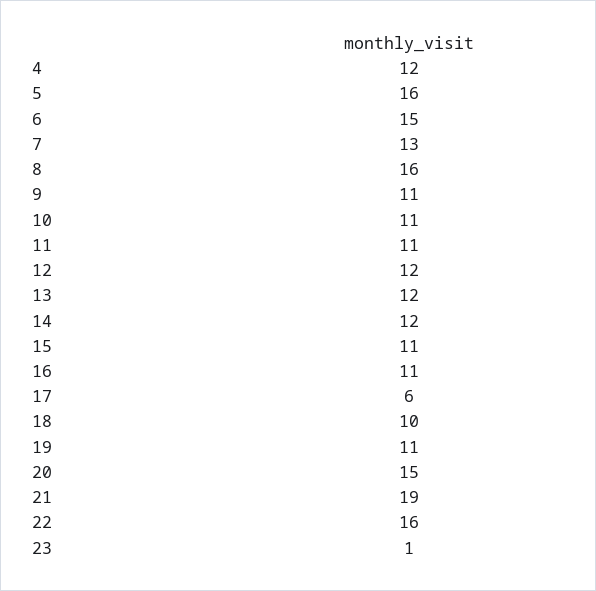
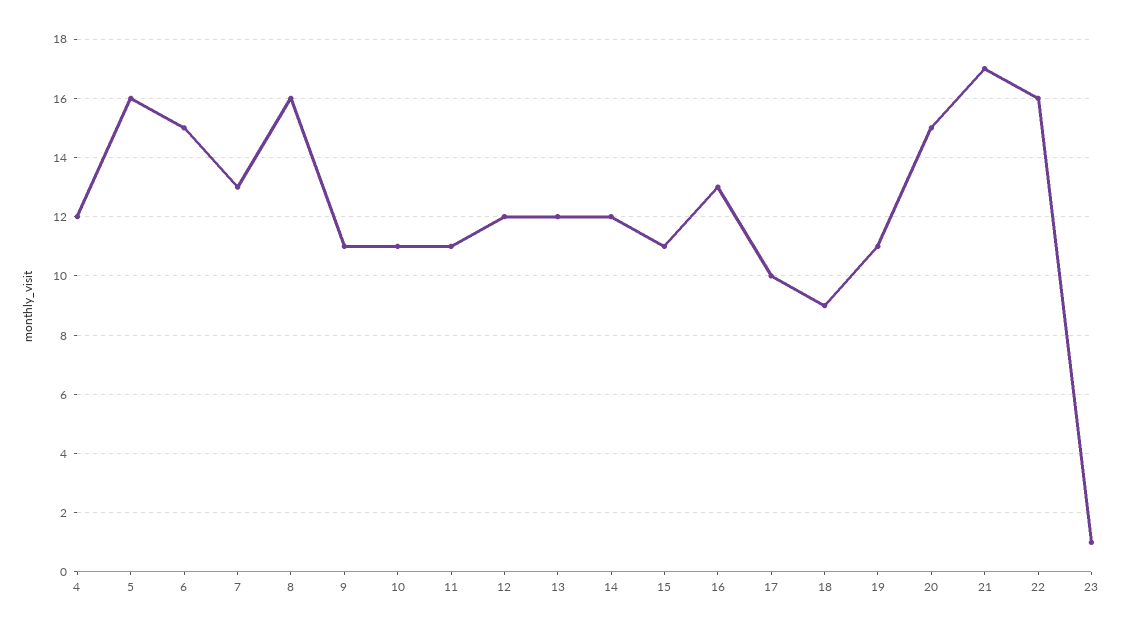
16: 11 -> 13
17: 6 -> 10
18: 10 -> 9
21: 19 -> 17

